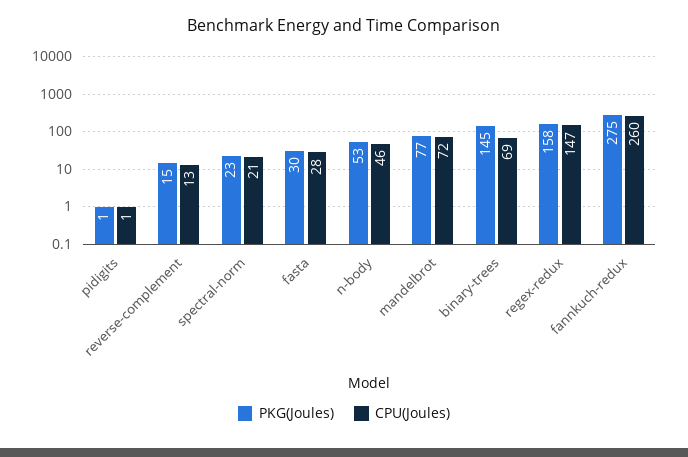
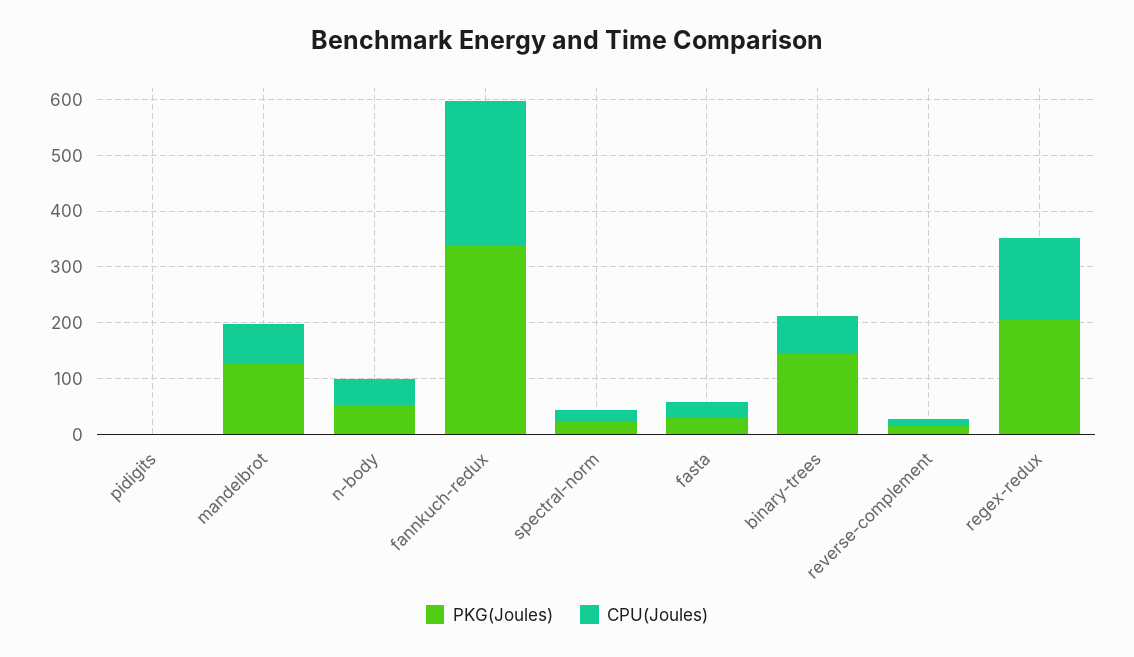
PKG(Joules), mandelbrot: 77 -> 120
PKG(Joules), regex-redux: 158 -> 200
PKG(Joules), fannkuch-redux: 275 -> 340

